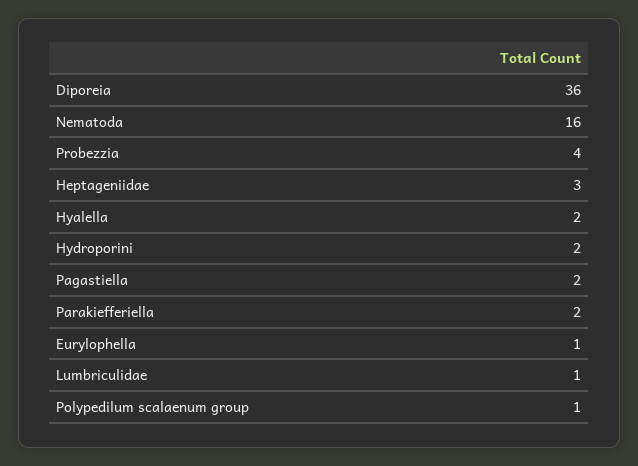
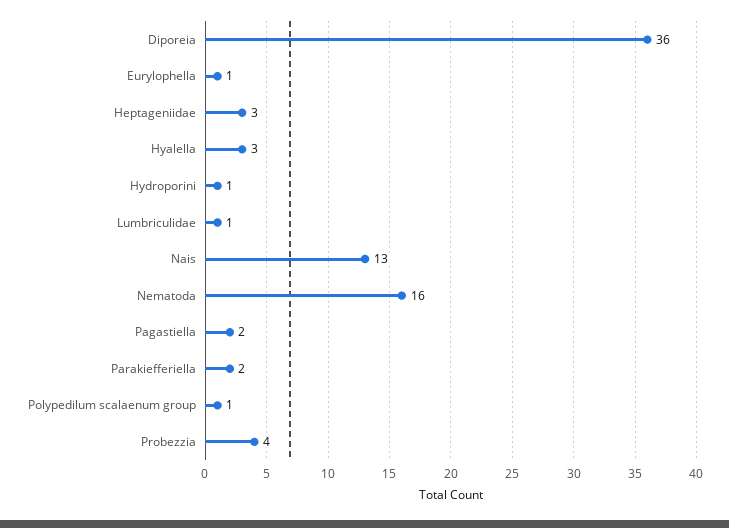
Hyalella: 2 -> 3
Hydroporini: 2 -> 1
Nais: none -> 13

